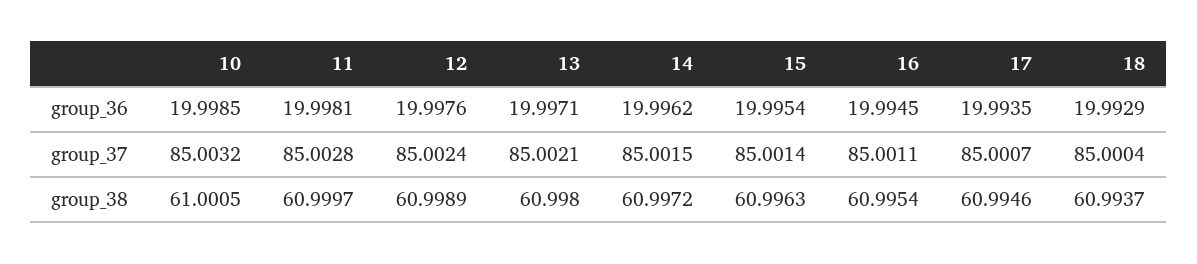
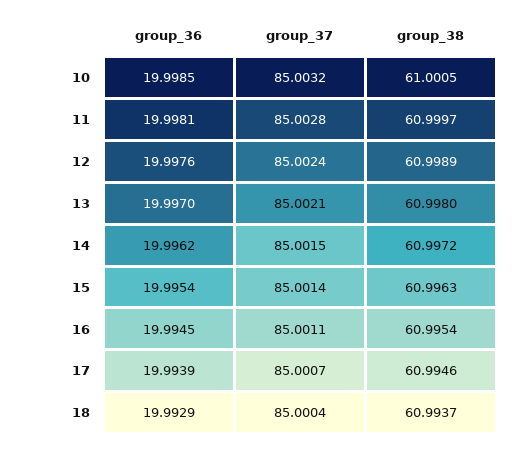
13, group_36: 19.9971 -> 19.997
17, group_36: 19.9935 -> 19.9939

